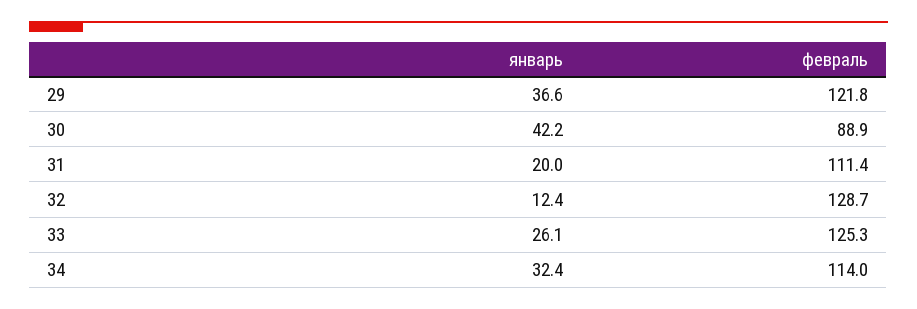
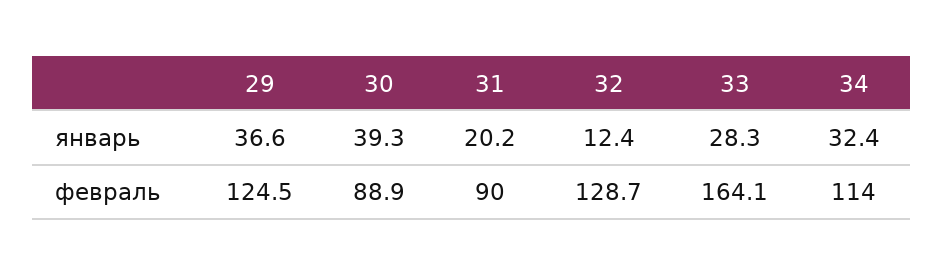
февраль, 29: 121.8 -> 124.5
январь, 30: 42.2 -> 39.3
январь, 31: 20 -> 20.2
февраль, 31: 111.4 -> 90
январь, 33: 26.1 -> 28.3
февраль, 33: 125.3 -> 164.1

